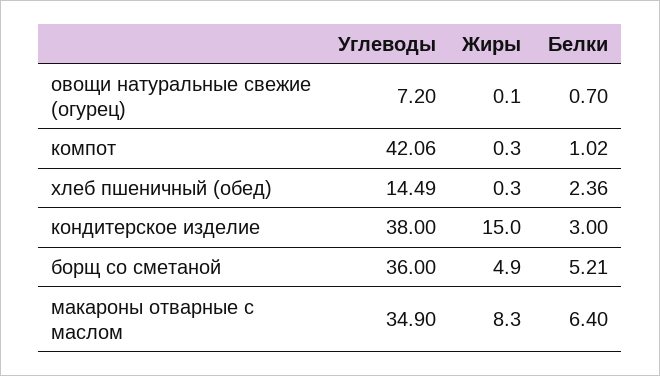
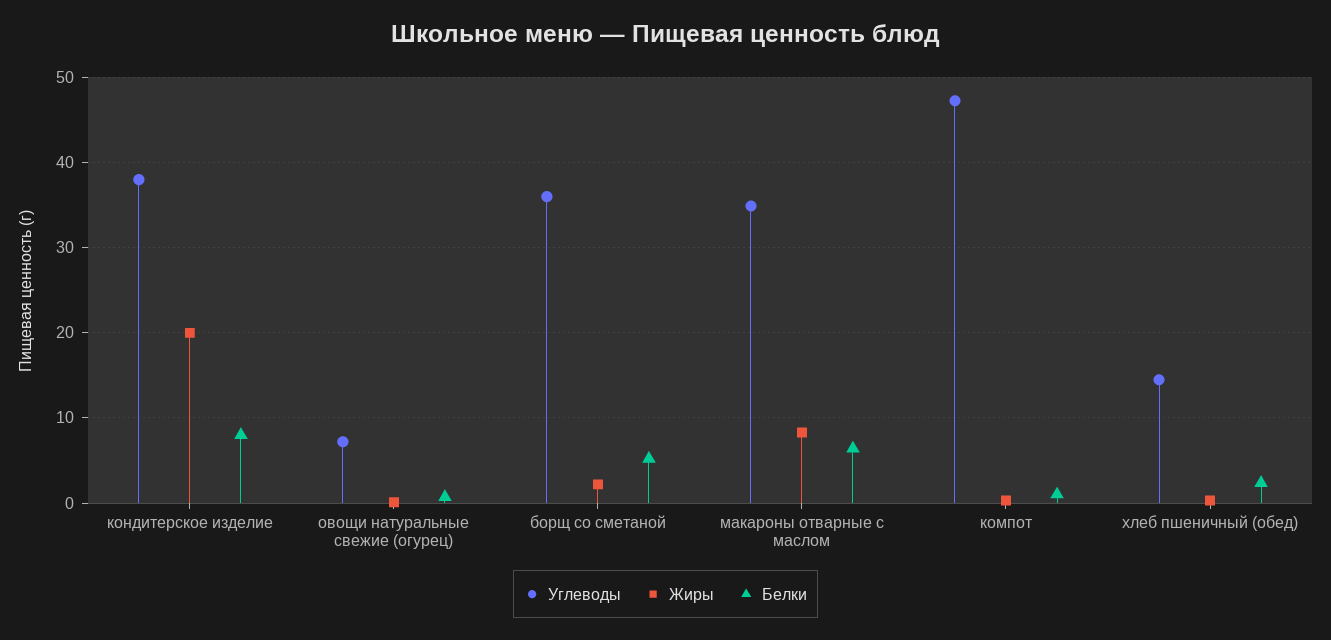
Углеводы, компот: 42.06 -> 47
Жиры, кондитерское изделие: 15 -> 20
Белки, кондитерское изделие: 3 -> 8
Жиры, борщ со сметаной: 4.9 -> 2

